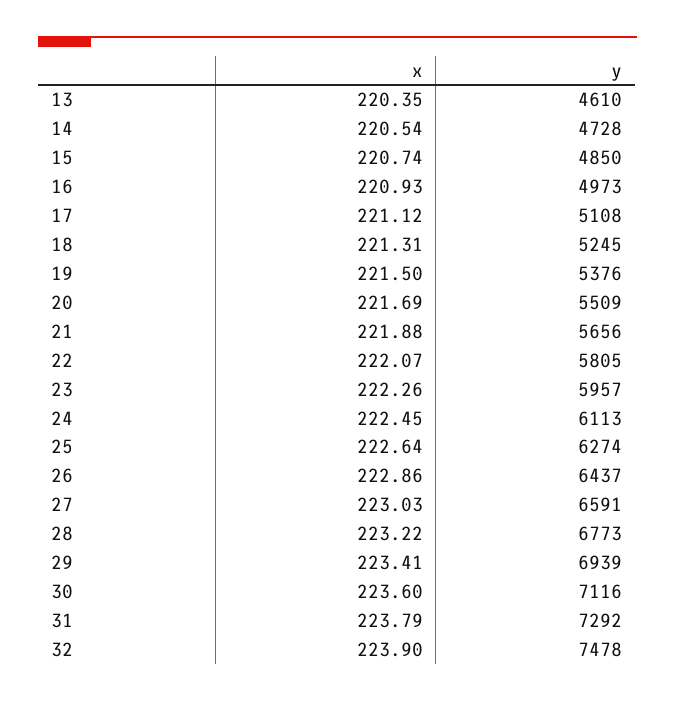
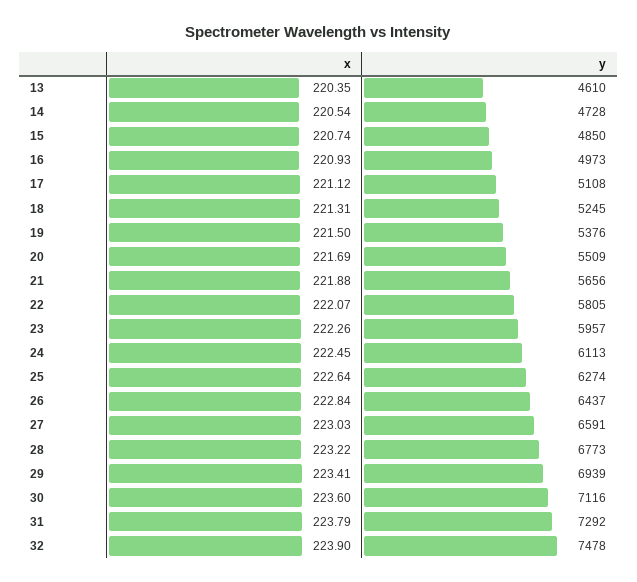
x, 26: 222.86 -> 222.84

